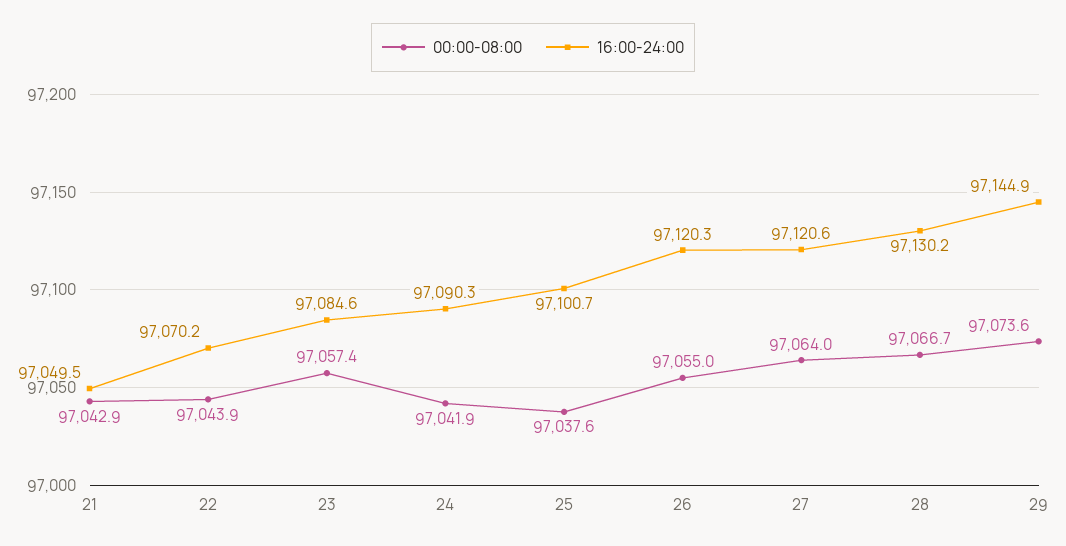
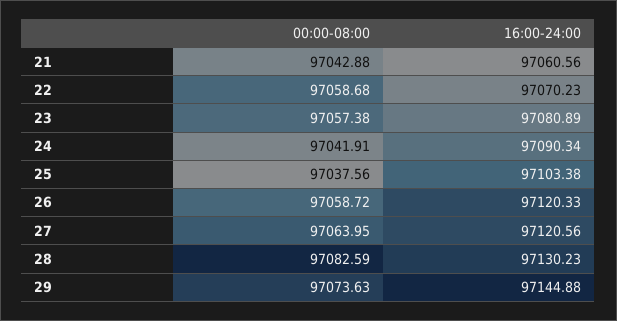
16:00-24:00, 21: 97049.5 -> 97060.56
00:00-08:00, 22: 97043.9 -> 97058.68
16:00-24:00, 23: 97084.6 -> 97080.89
16:00-24:00, 25: 97100.7 -> 97103.38
00:00-08:00, 26: 97055 -> 97058.72
00:00-08:00, 28: 97066.7 -> 97082.59

